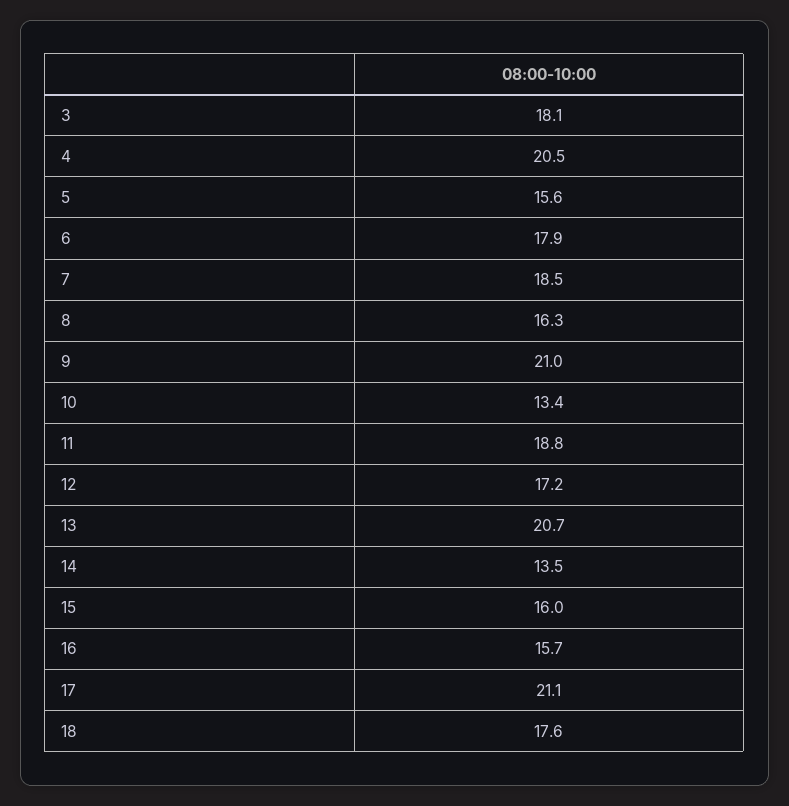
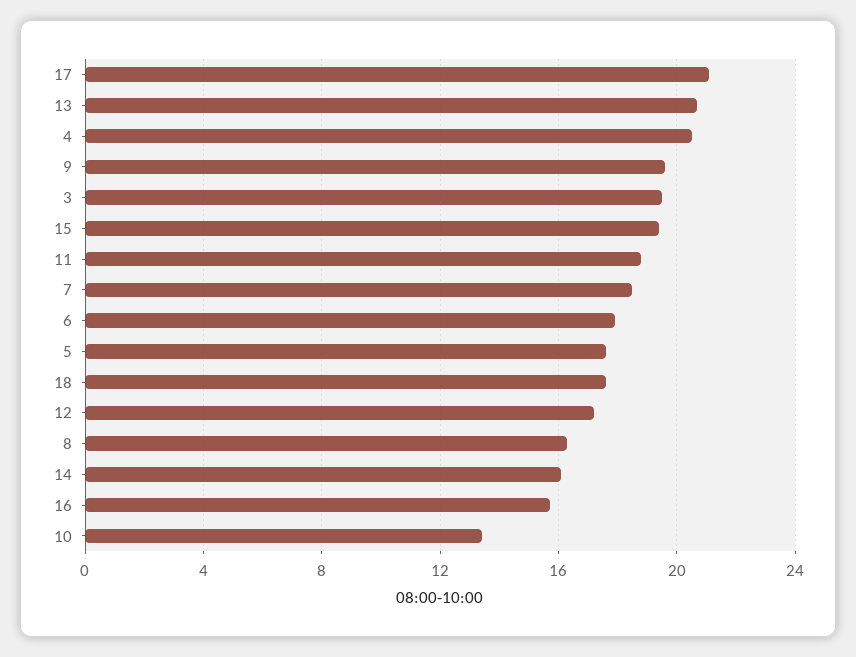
3: 18.1 -> 19.5
5: 15.6 -> 17.5
9: 21 -> 19.5
14: 13.5 -> 16
15: 16 -> 19.5

